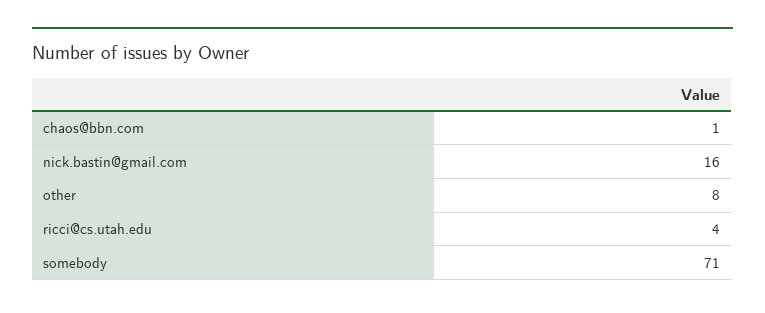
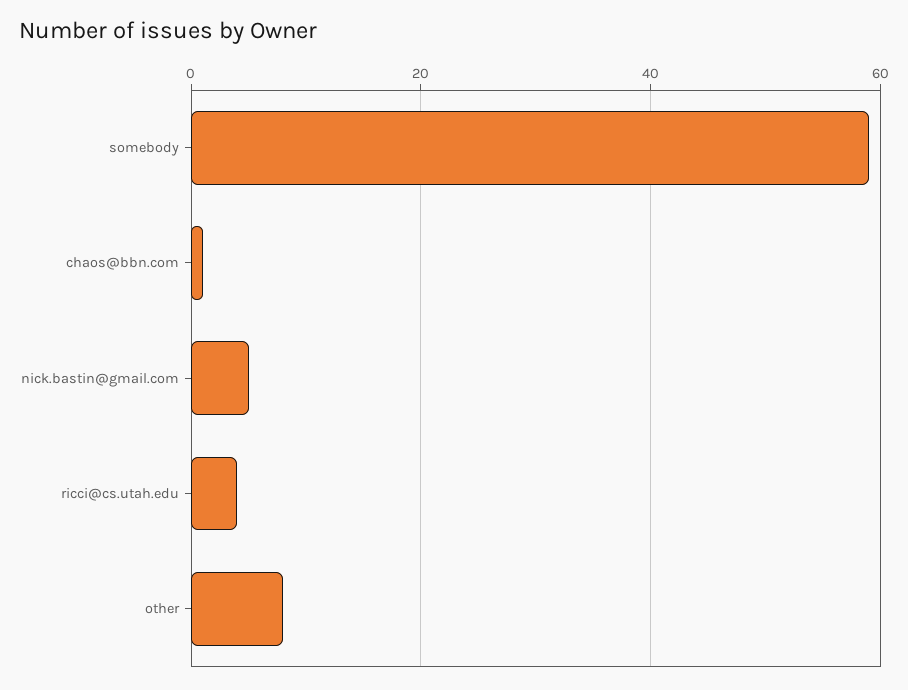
nick.bastin@gmail.com: 16 -> 5
somebody: 71 -> 60

